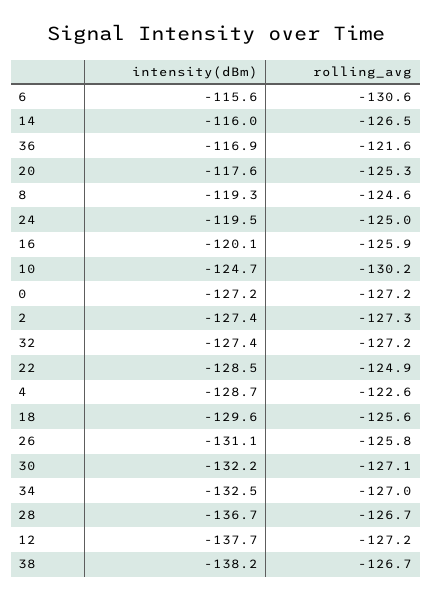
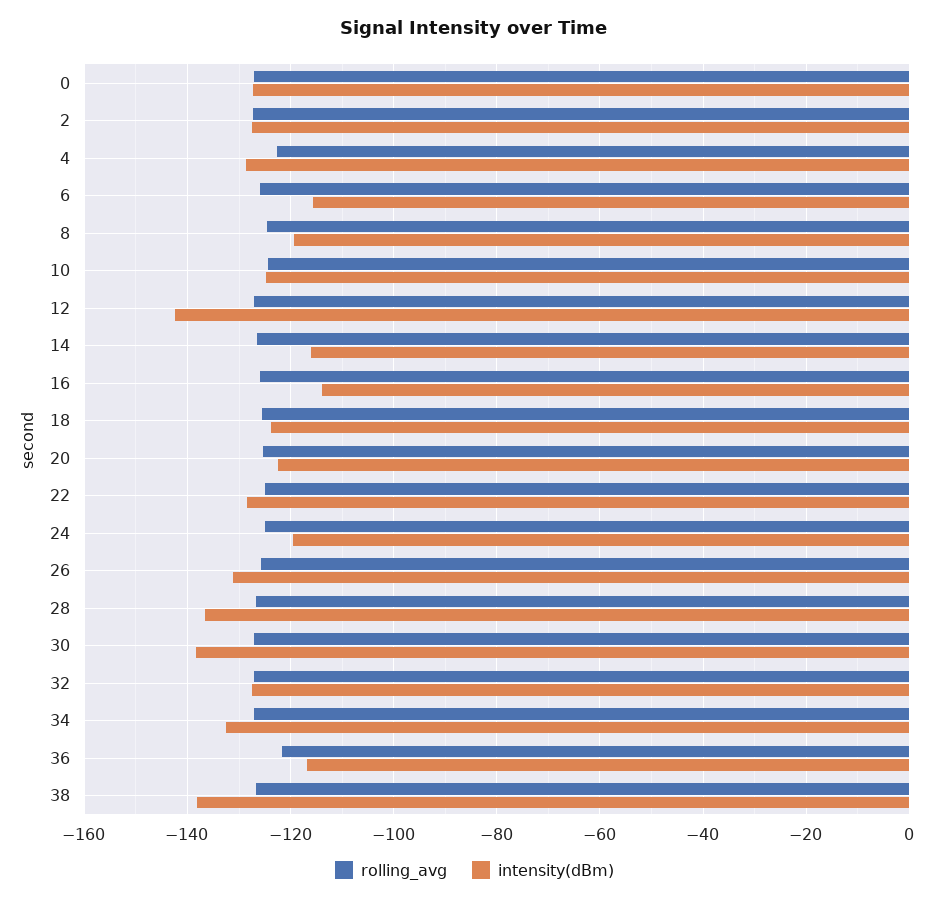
rolling_avg, 6: -130.6 -> -126
intensity(dBm), 20: -117.6 -> -122
intensity(dBm), 16: -120.1 -> -114
rolling_avg, 10: -130.2 -> -124
intensity(dBm), 18: -129.6 -> -124
intensity(dBm), 30: -132.2 -> -138
intensity(dBm), 12: -137.7 -> -142

